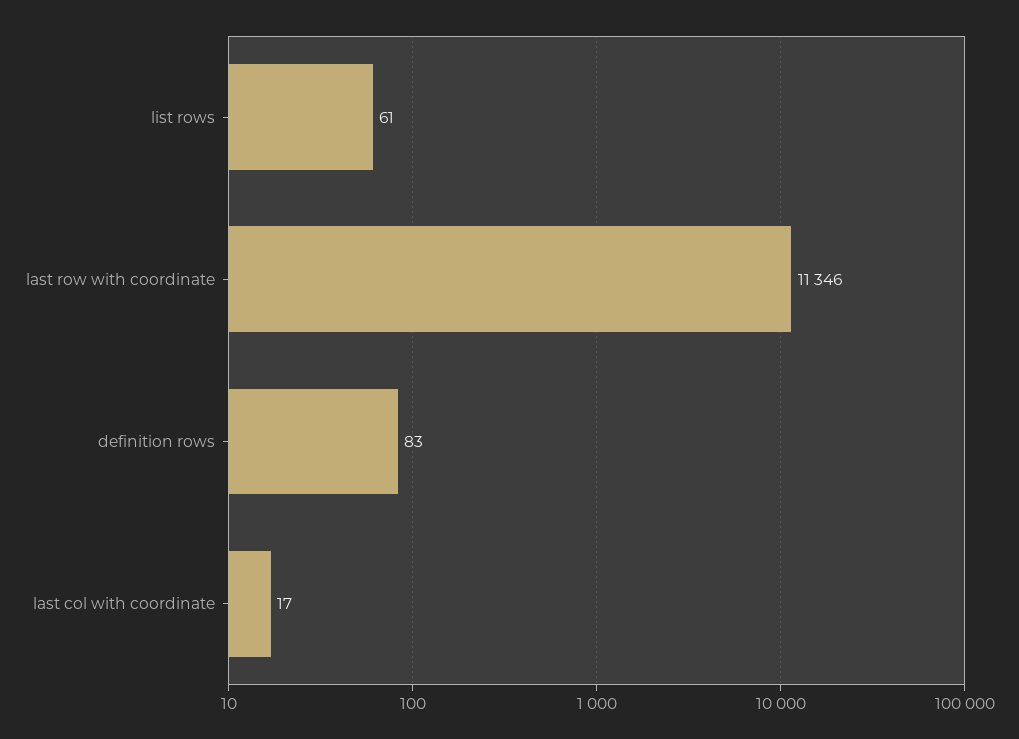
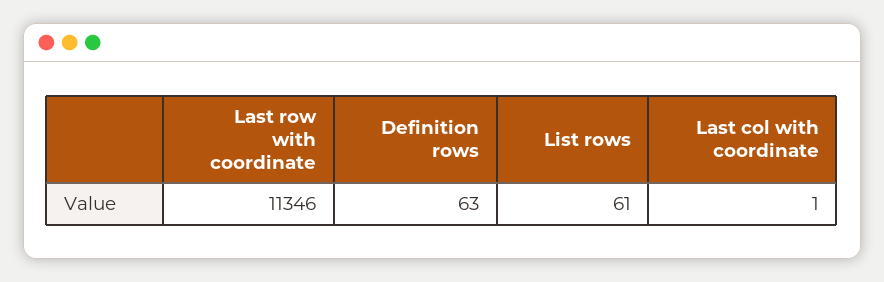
definition rows: 83 -> 63
last col with coordinate: 17 -> 1

